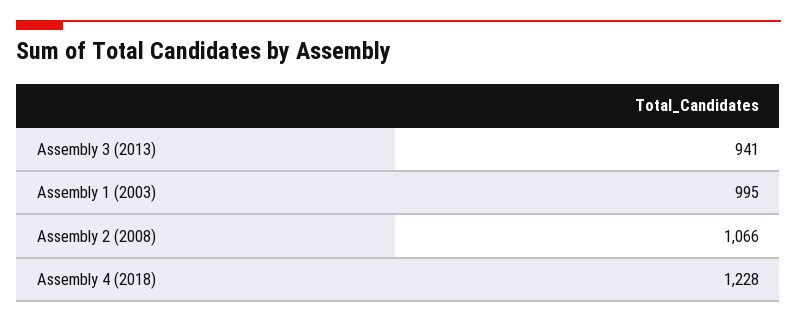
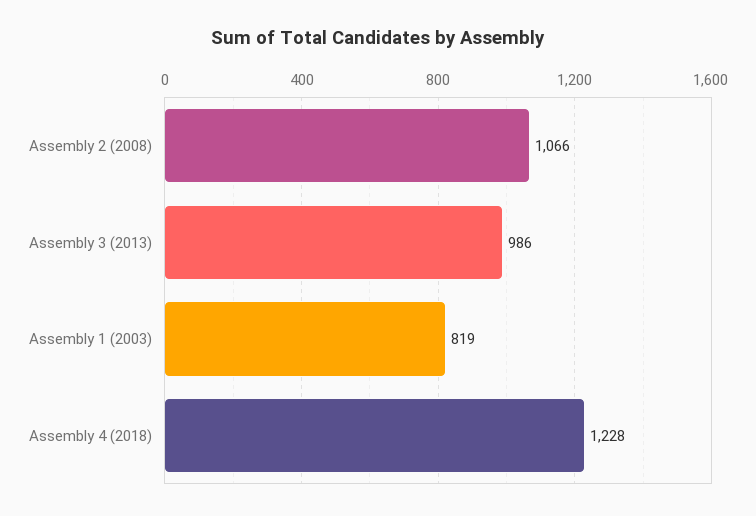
Assembly 3 (2013): 941 -> 986
Assembly 1 (2003): 995 -> 819

